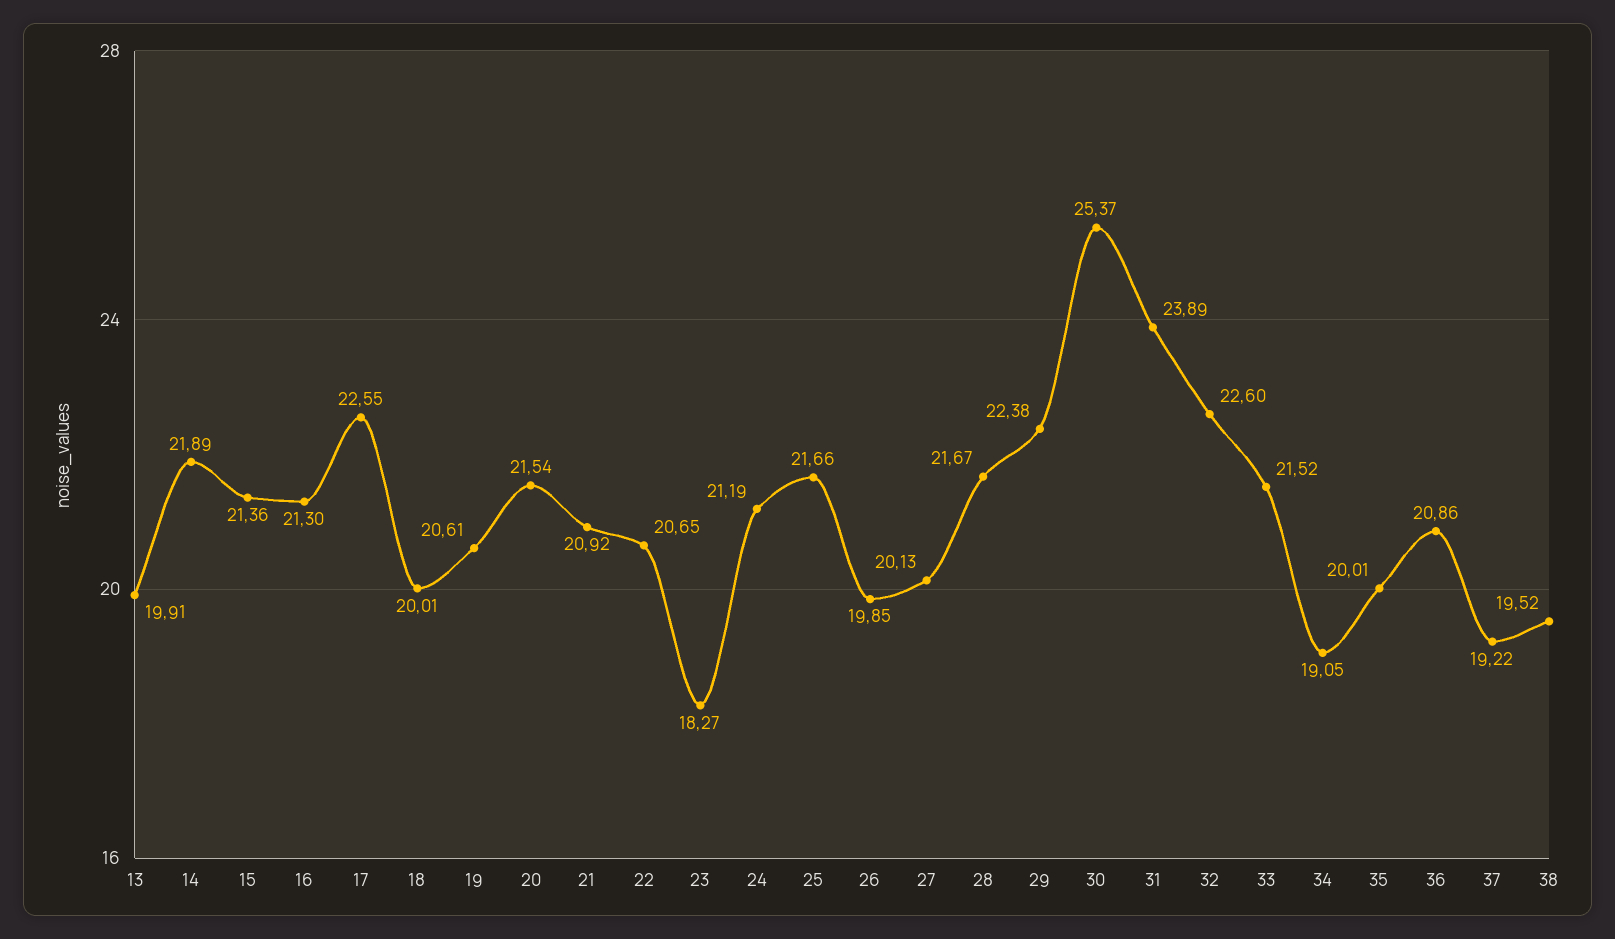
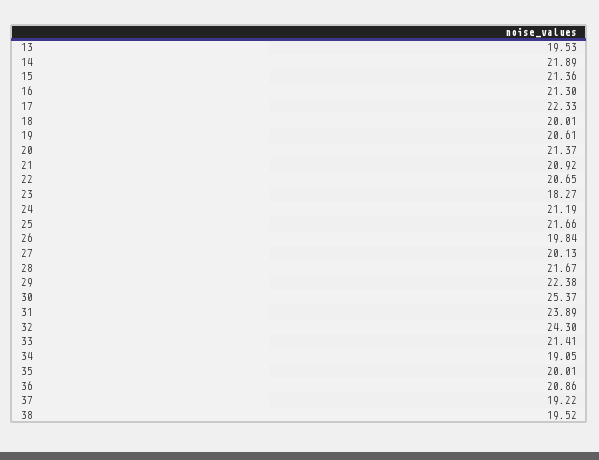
13: 19.91 -> 19.53
17: 22.55 -> 22.33
20: 21.54 -> 21.37
26: 19.85 -> 19.84
32: 22.6 -> 24.3
33: 21.52 -> 21.41

